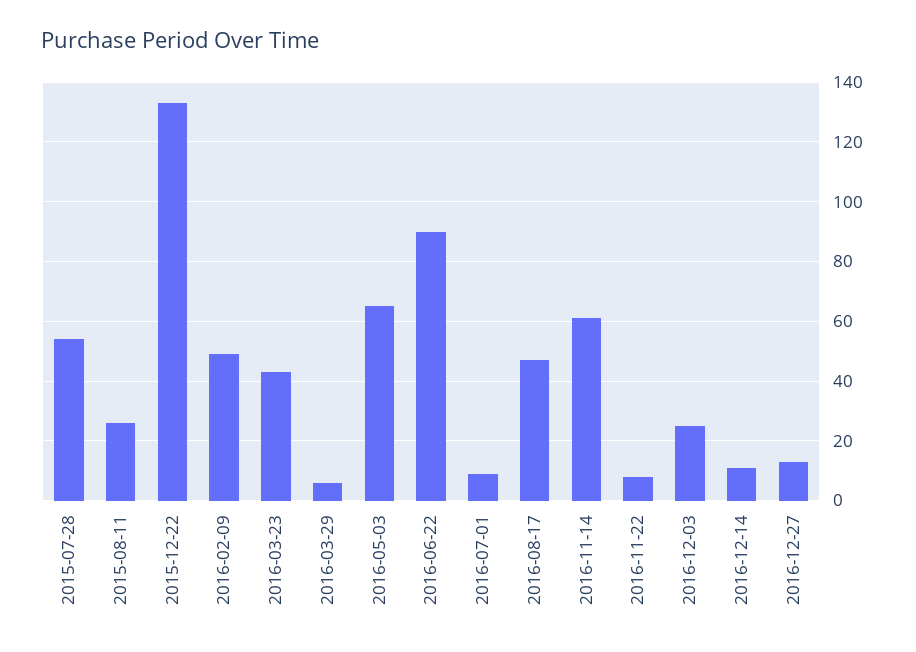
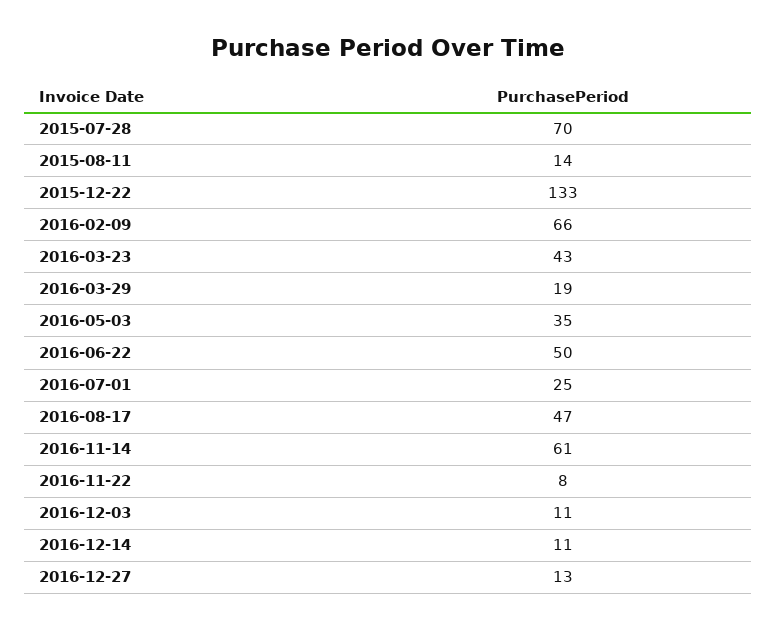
2015-07-28: 55 -> 70
2015-08-11: 25 -> 14
2016-02-09: 50 -> 66
2016-03-29: 5 -> 19
2016-05-03: 65 -> 35
2016-06-22: 90 -> 50
2016-07-01: 10 -> 25
2016-12-03: 25 -> 11

